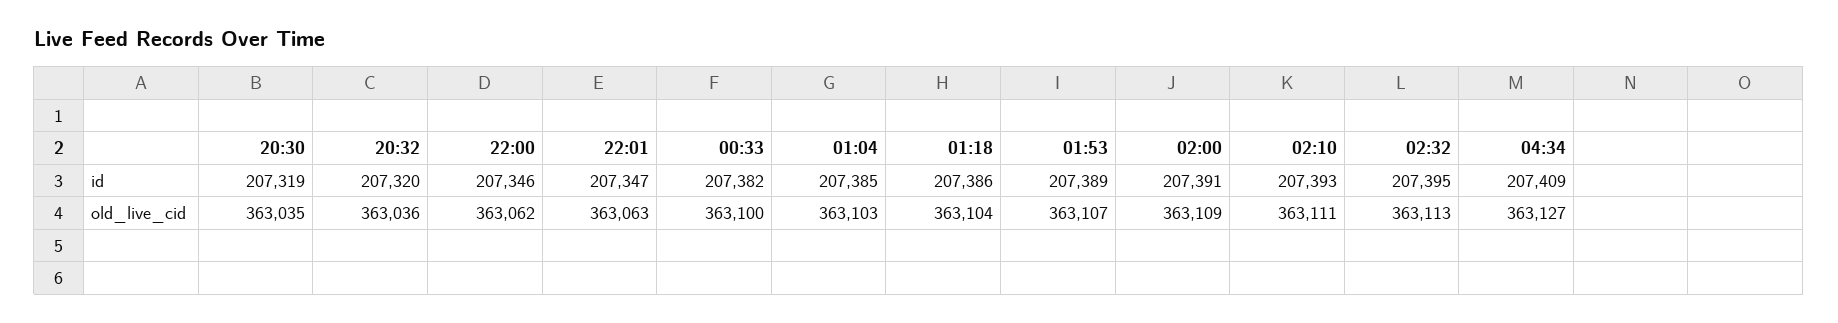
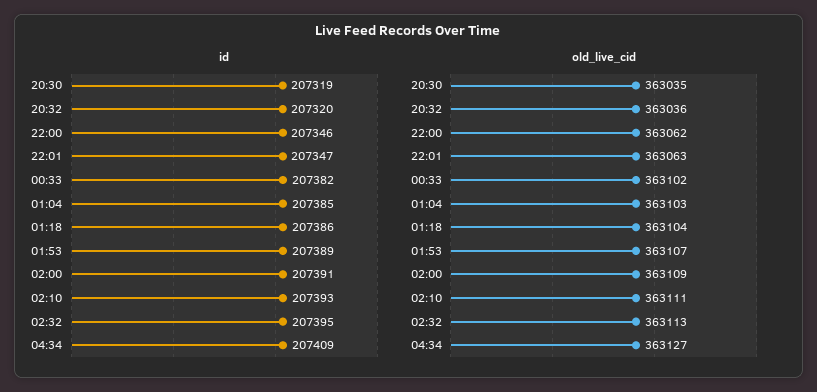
old_live_cid, 00:33: 363100 -> 363102

